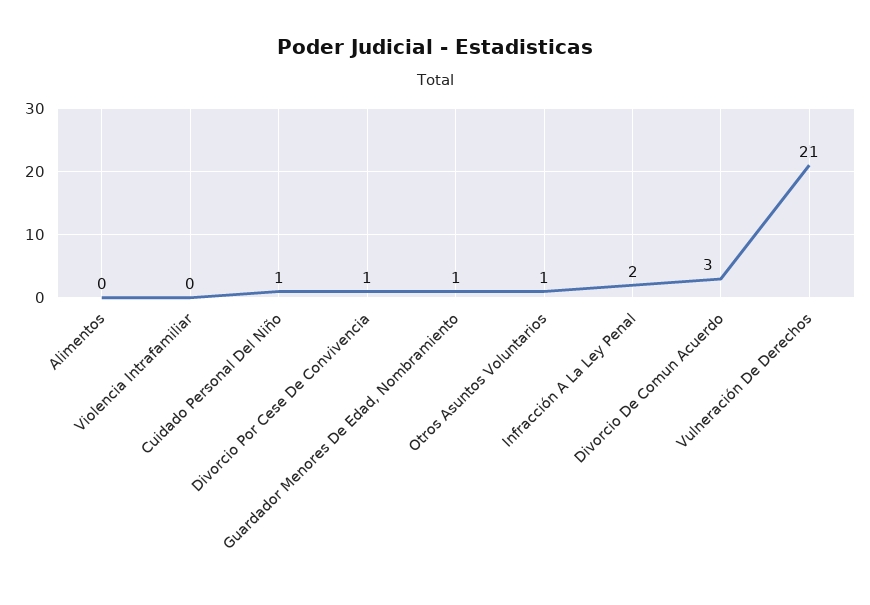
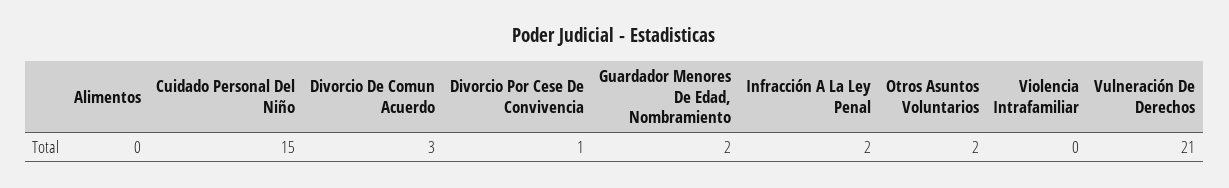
Cuidado Personal Del Niño: 1 -> 15
Guardador Menores De Edad, Nombramiento: 1 -> 2
Otros Asuntos Voluntarios: 1 -> 2

